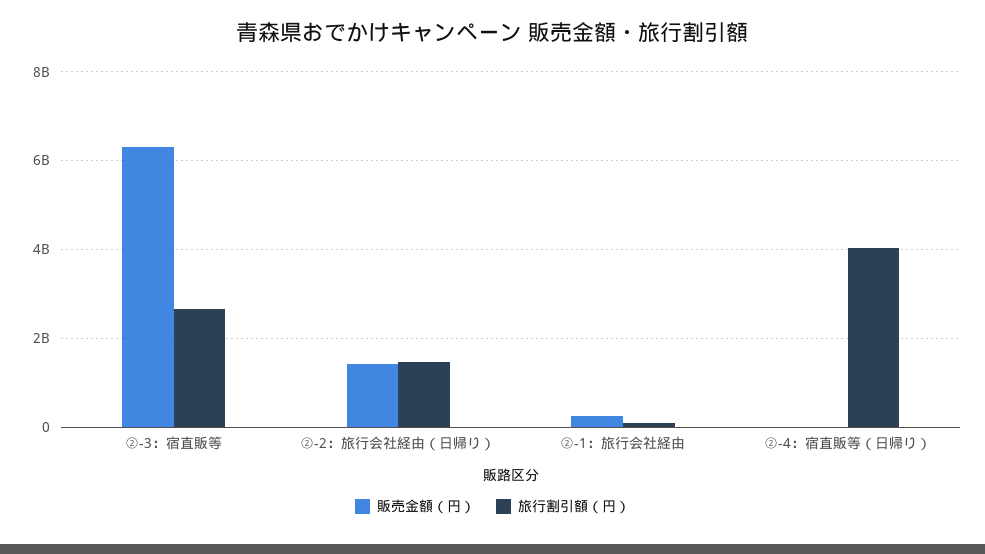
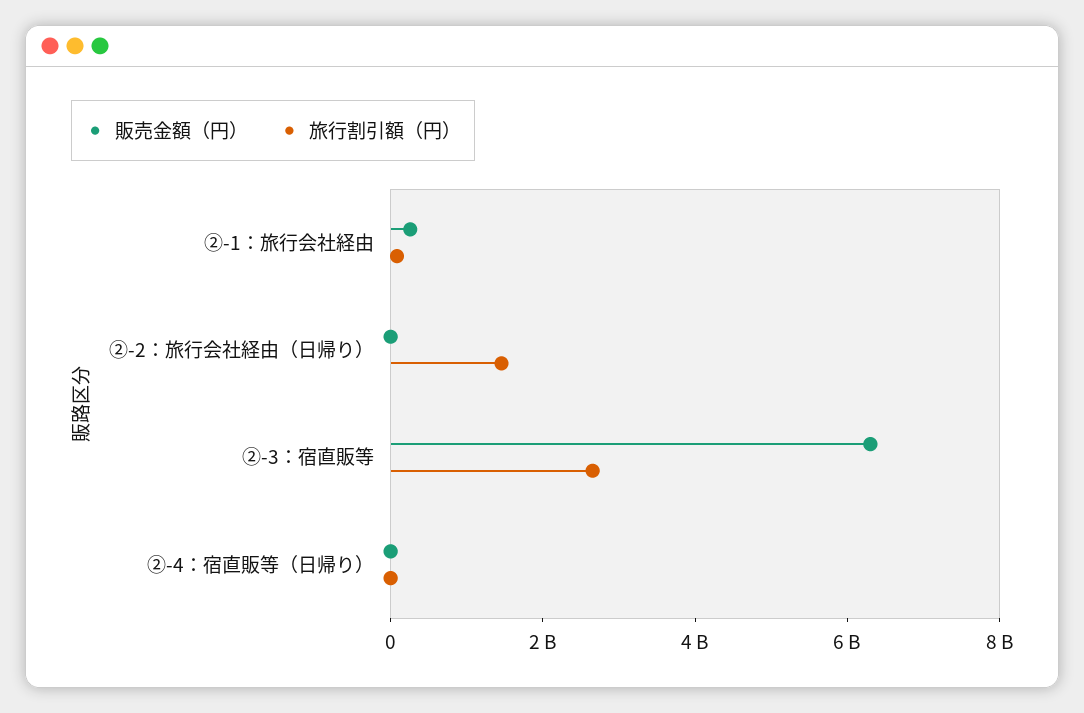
販売金額（円）, ②-2：旅行会社経由（日帰り）: 1400000000 -> 0
旅行割引額（円）, ②-4：宿直販等（日帰り）: 4000000000 -> 0

